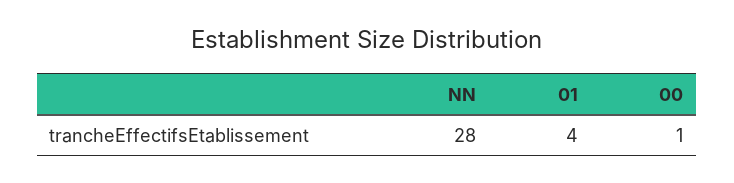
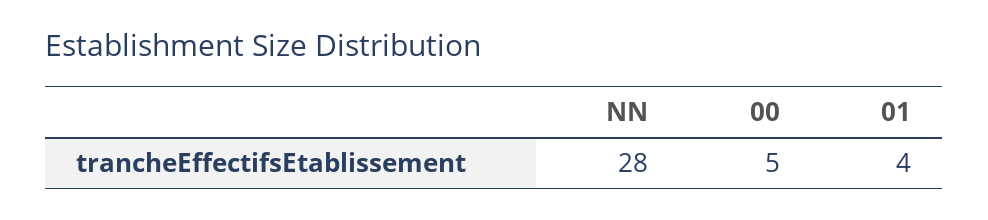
00: 1 -> 5

